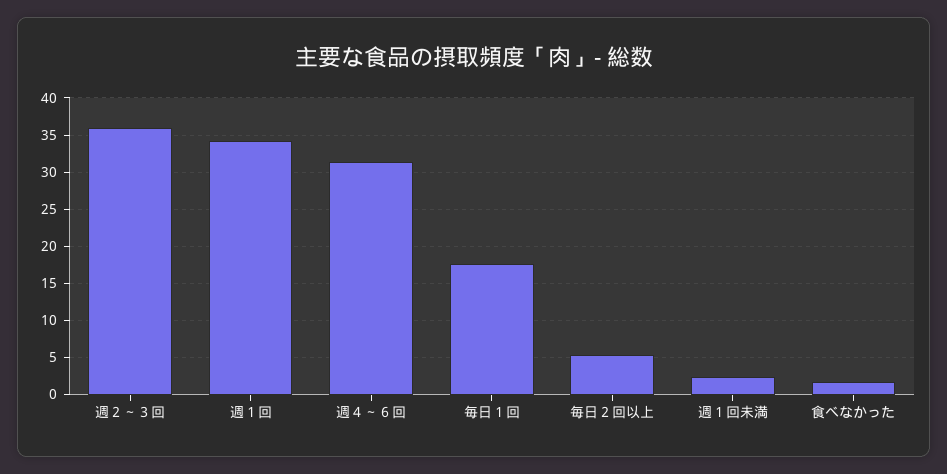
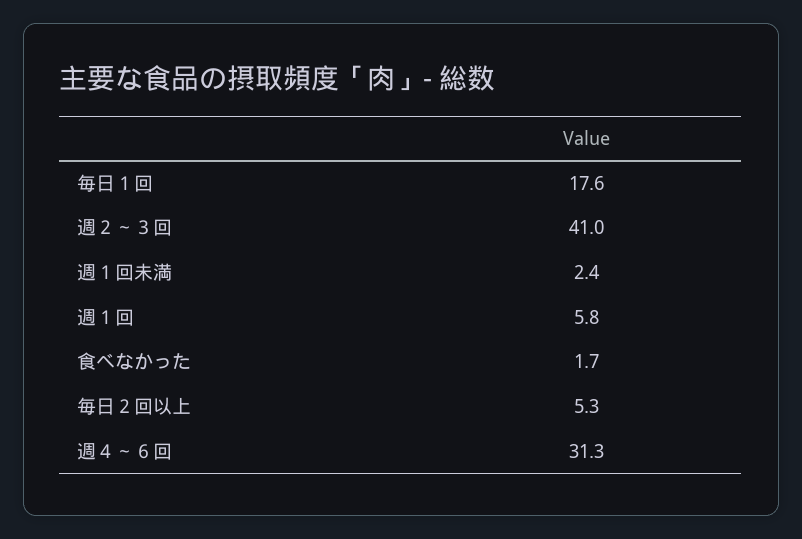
週２～３回: 36 -> 41
週１回: 34 -> 5.8

